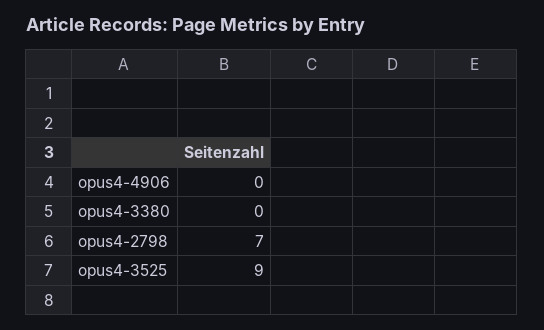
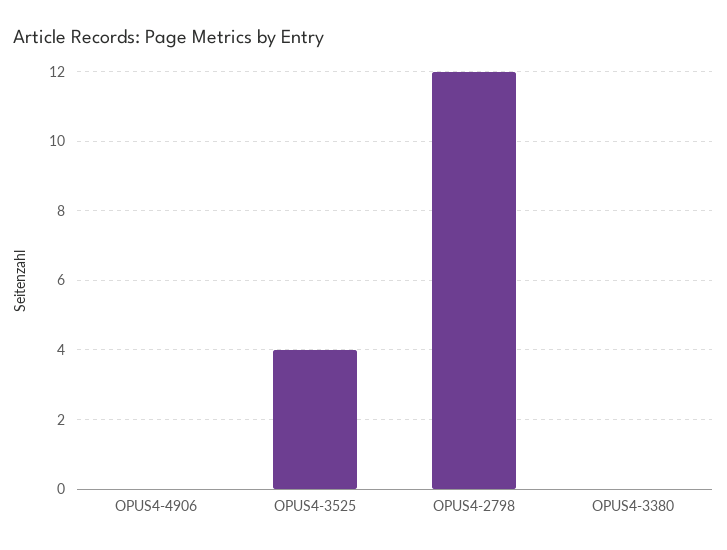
opus4-2798: 7 -> 12
opus4-3525: 9 -> 4

